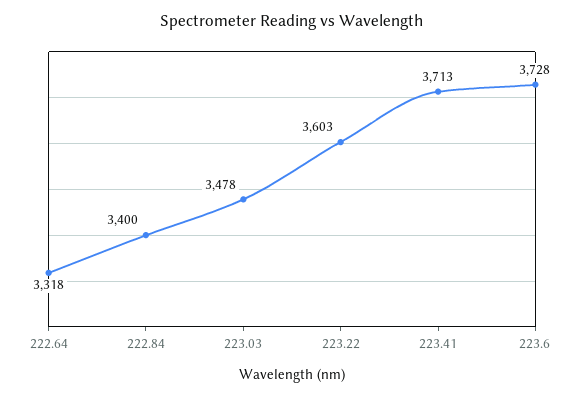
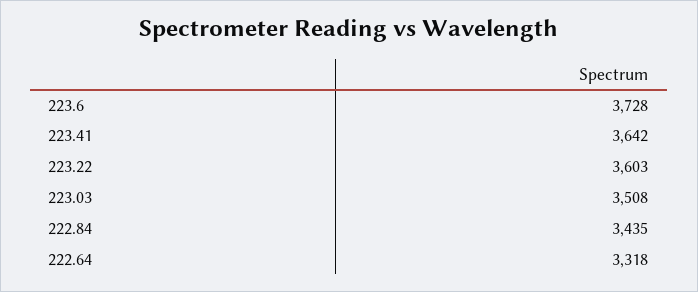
222.84: 3400 -> 3435
223.03: 3478 -> 3508
223.41: 3713 -> 3642

